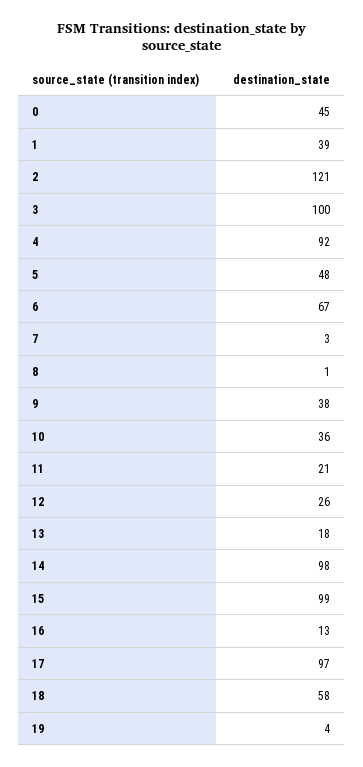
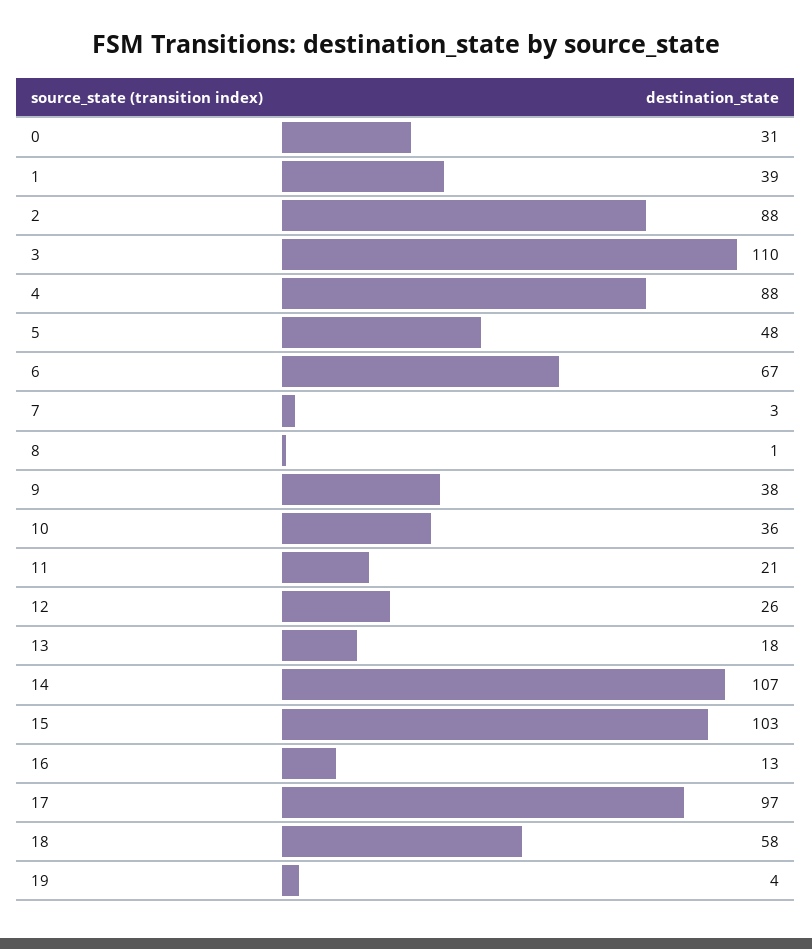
0: 45 -> 31
2: 121 -> 88
3: 100 -> 110
4: 92 -> 88
14: 98 -> 107
15: 99 -> 103

